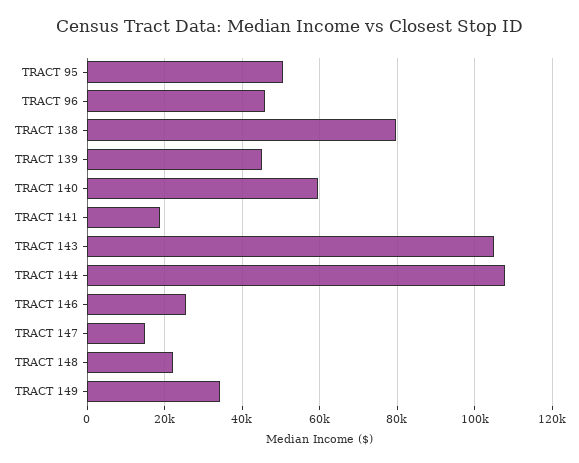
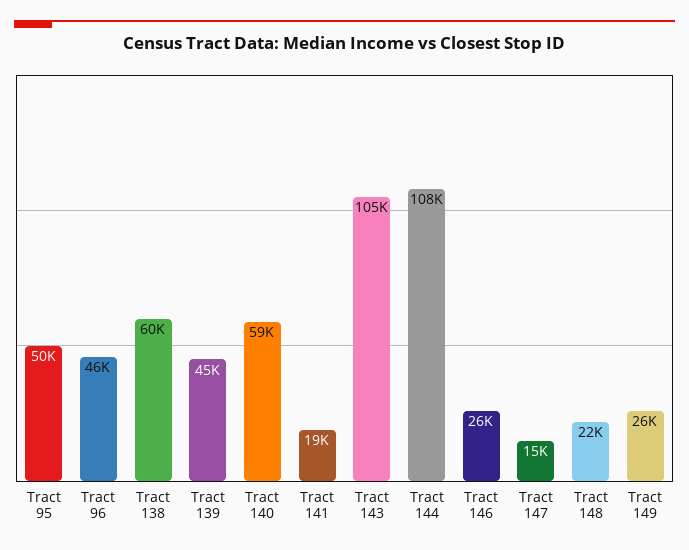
TRACT 138: 80000 -> 60000
TRACT 149: 34000 -> 26000

